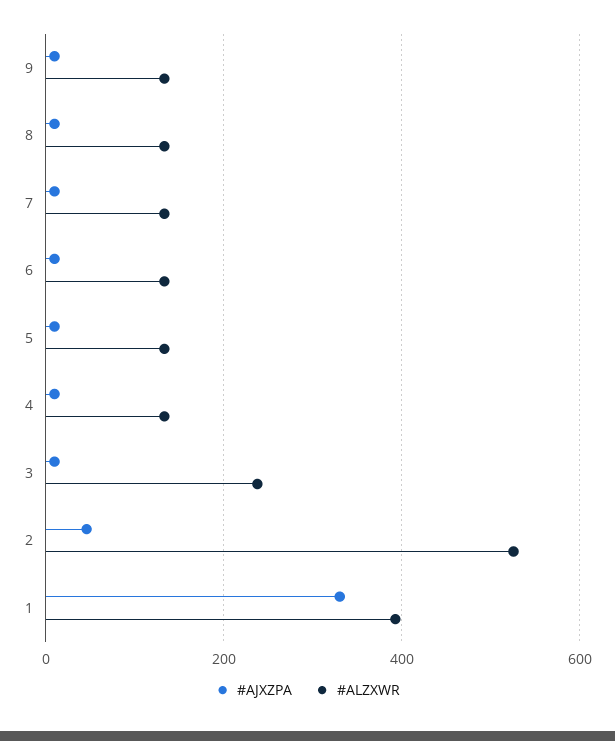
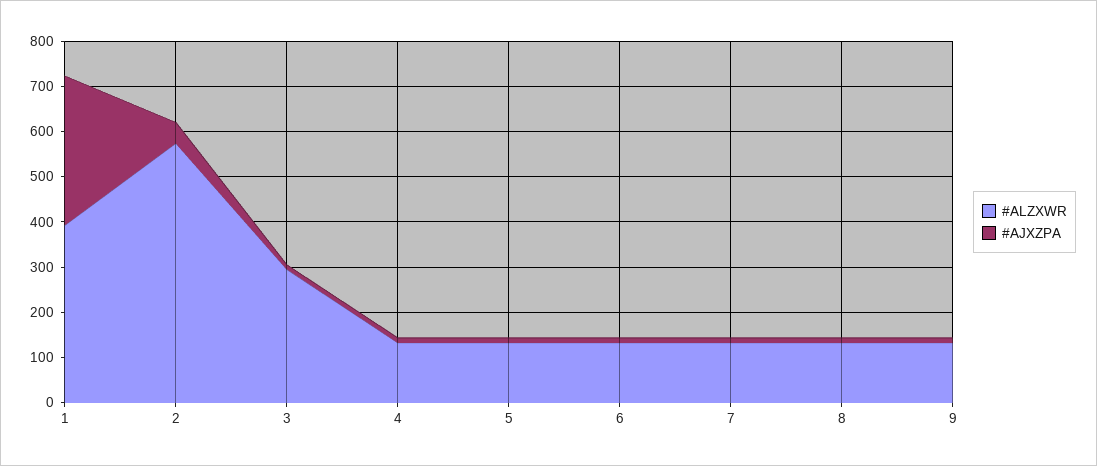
#ALZXWR, 3: 240 -> 300
#ALZXWR, 2: 520 -> 580

